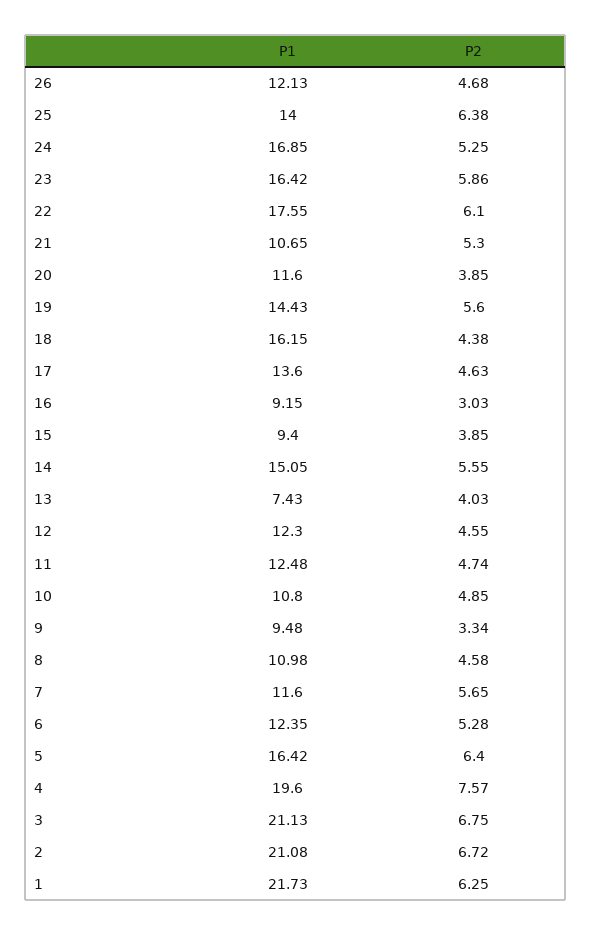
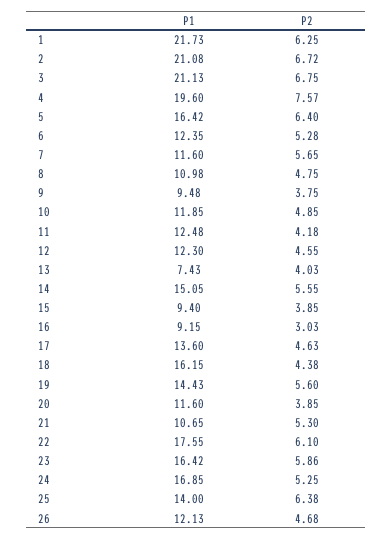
P2, 11: 4.74 -> 4.18
P1, 10: 10.8 -> 11.85
P2, 9: 3.34 -> 3.75
P2, 8: 4.58 -> 4.75

